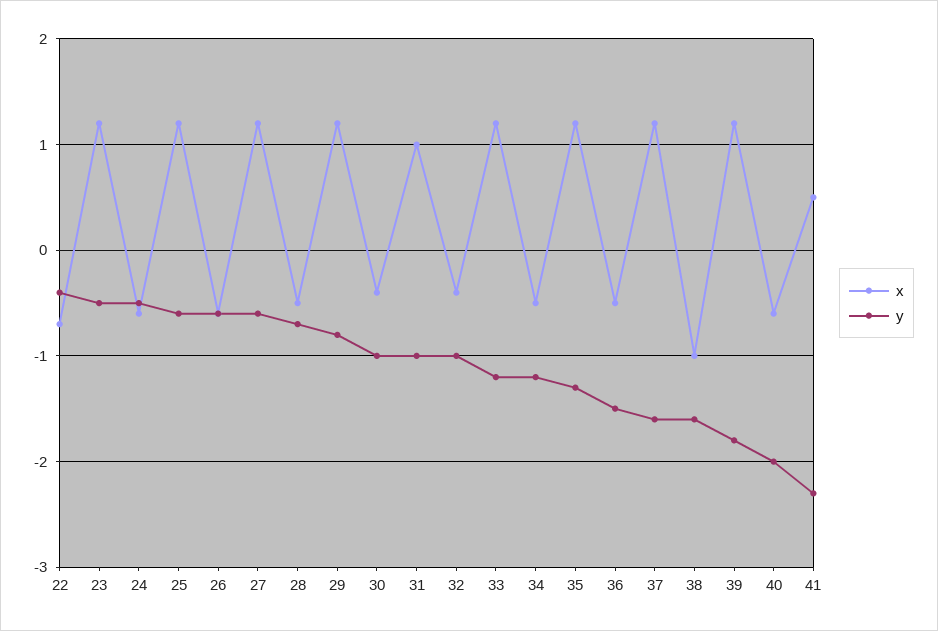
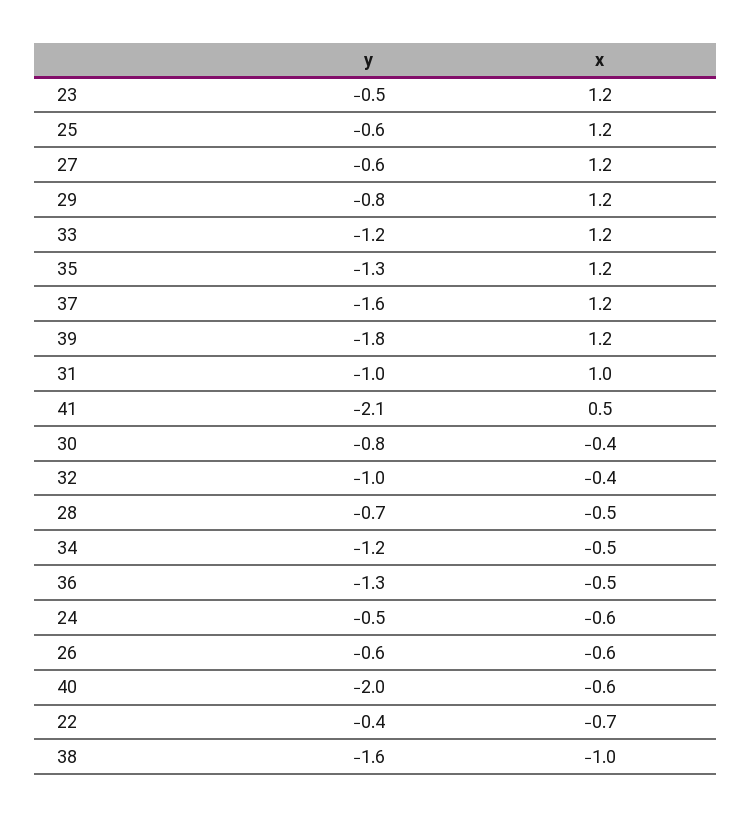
y, 30: -1 -> -0.8
y, 36: -1.5 -> -1.3
y, 41: -2.3 -> -2.1

